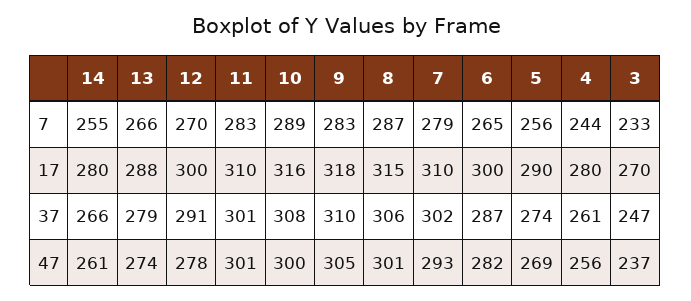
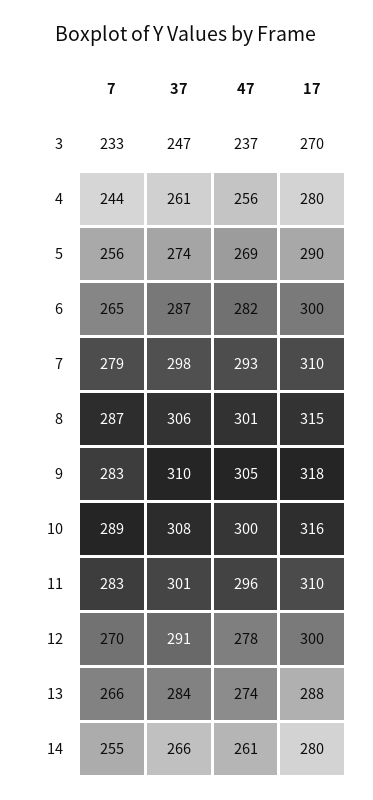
13, 37: 279 -> 284
7, 37: 302 -> 298
11, 47: 301 -> 296

